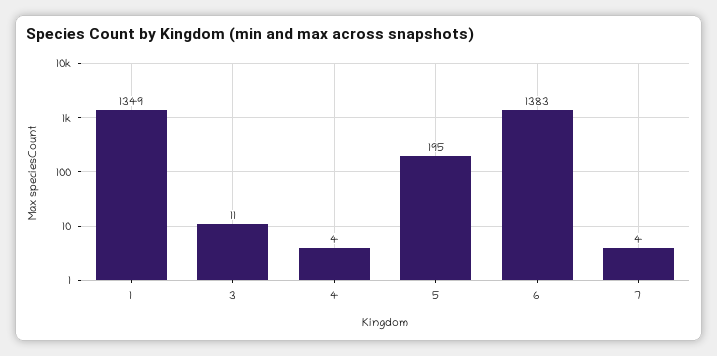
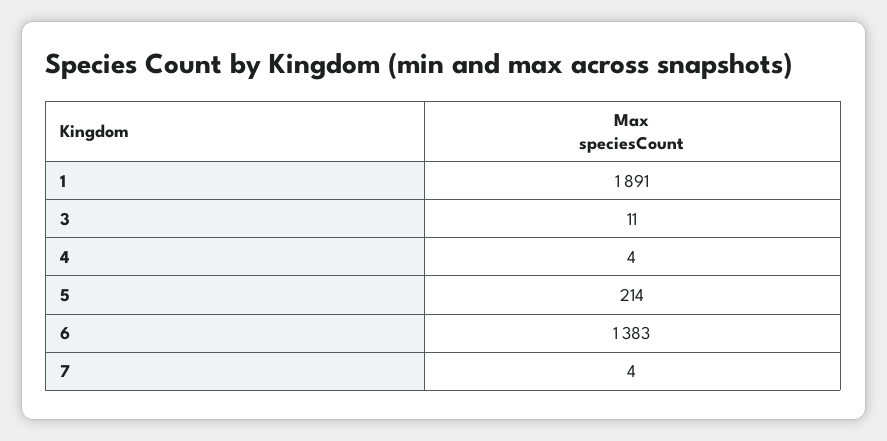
1: 1349 -> 1891
5: 195 -> 214

